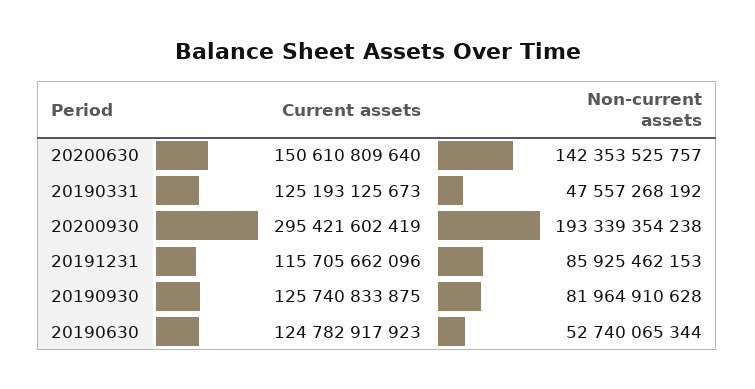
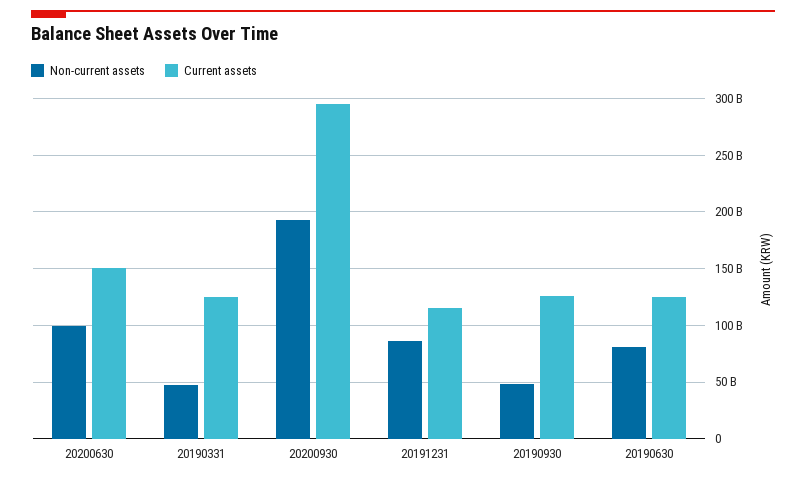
Non-current assets, 20200630: 142353525757 -> 100000000000
Non-current assets, 20190930: 81964910628 -> 50000000000
Non-current assets, 20190630: 52740065344 -> 80000000000

